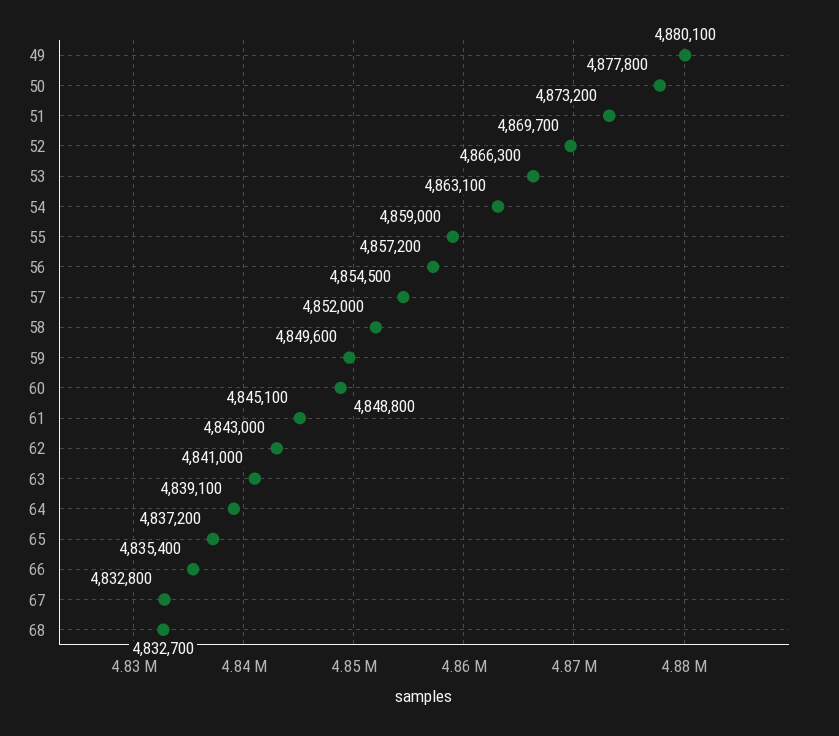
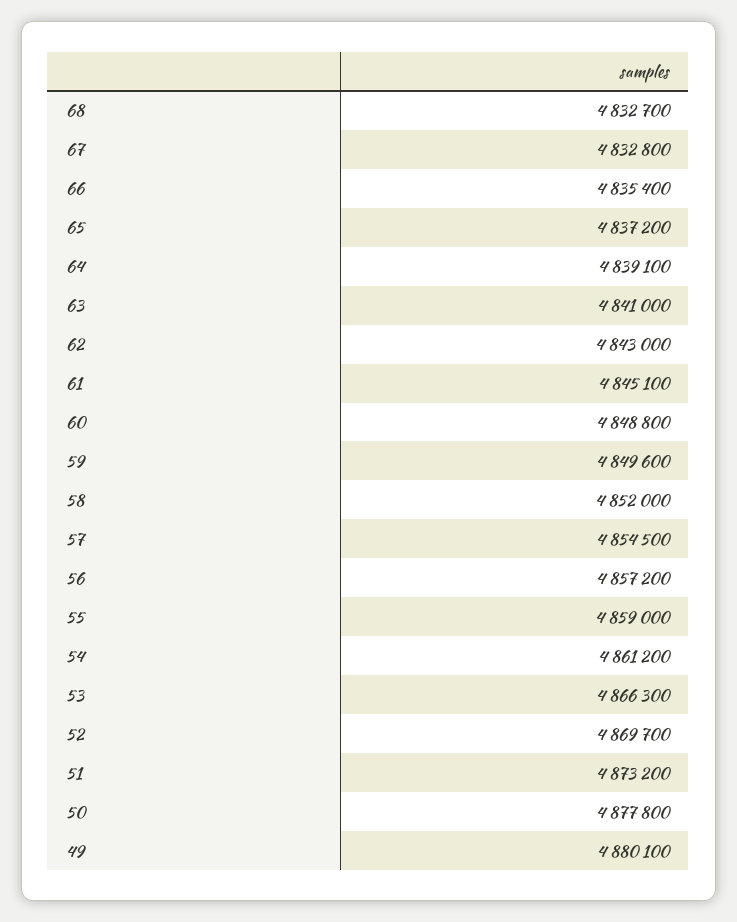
54: 4863100 -> 4861200

